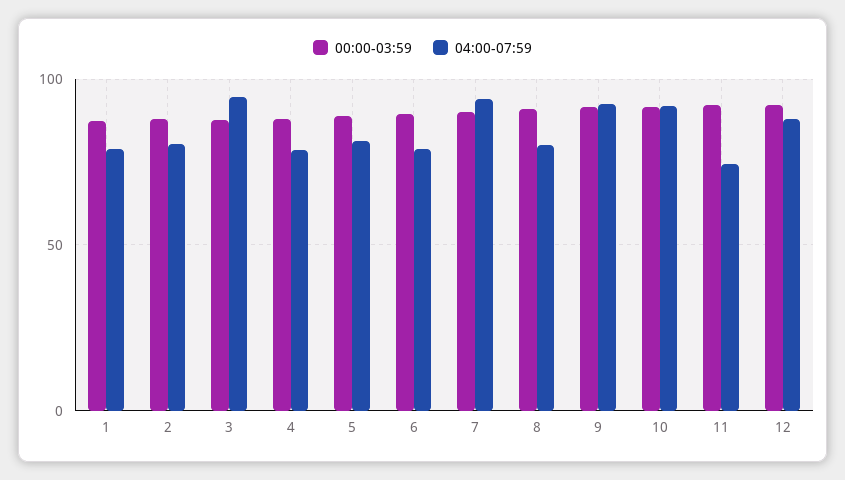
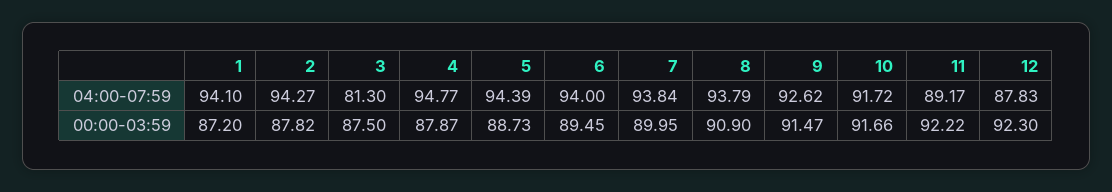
04:00-07:59, 1: 80 -> 94.1
04:00-07:59, 2: 80 -> 94.27
04:00-07:59, 3: 95 -> 81.3
04:00-07:59, 4: 80 -> 94.77
04:00-07:59, 5: 80 -> 94.39
04:00-07:59, 6: 80 -> 94
04:00-07:59, 8: 80 -> 93.79
04:00-07:59, 11: 75 -> 89.17

